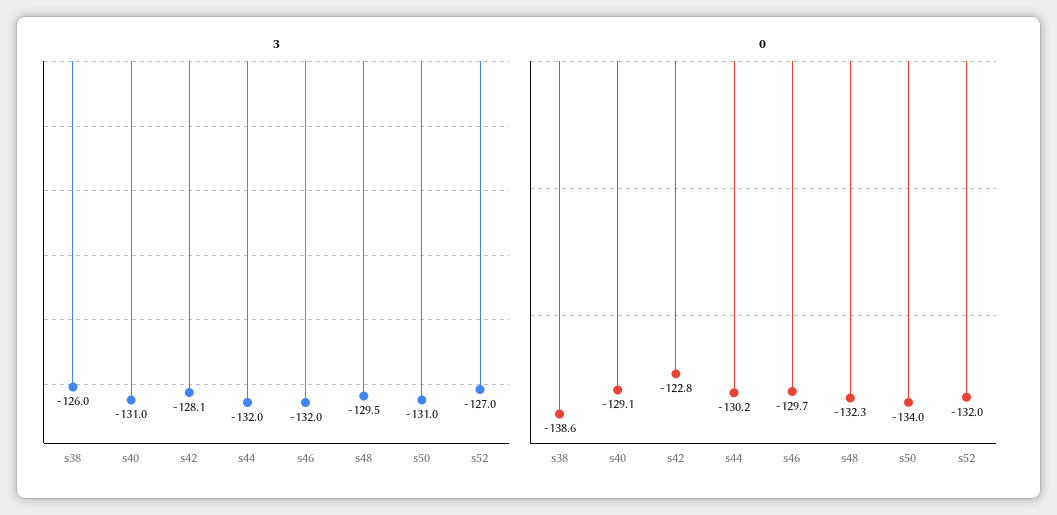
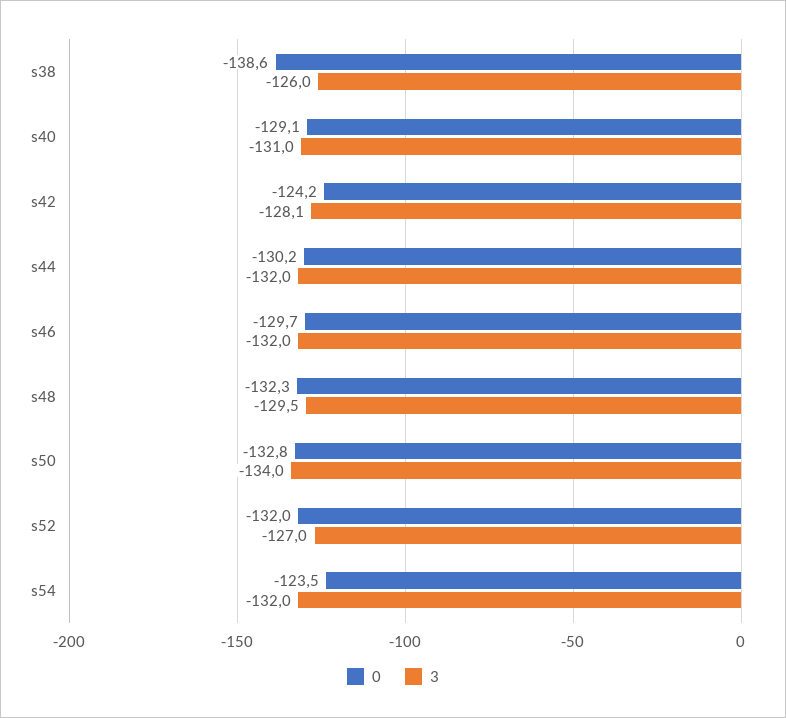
3, s50: -131 -> -134
0, s42: -122.8 -> -124.2
0, s50: -134 -> -132.8
0, s54: none -> -123.5
3, s54: none -> -132

